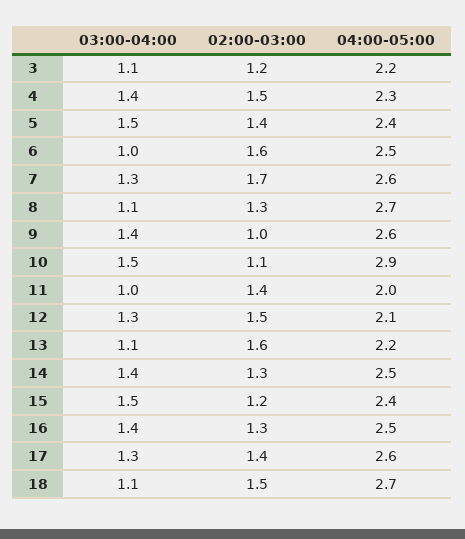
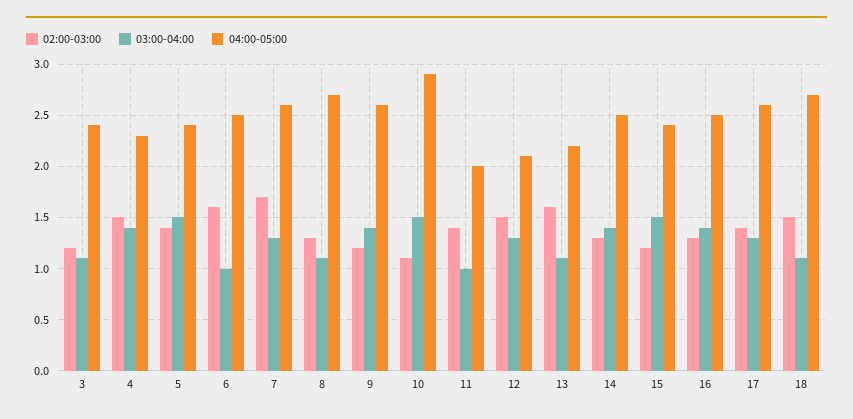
04:00-05:00, 3: 2.2 -> 2.4
02:00-03:00, 9: 1 -> 1.2

